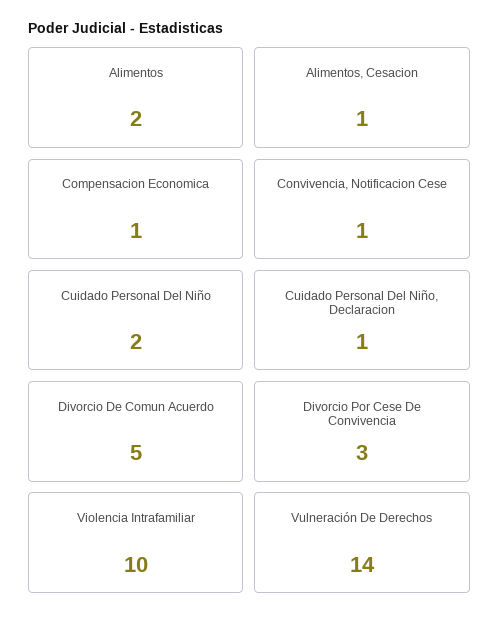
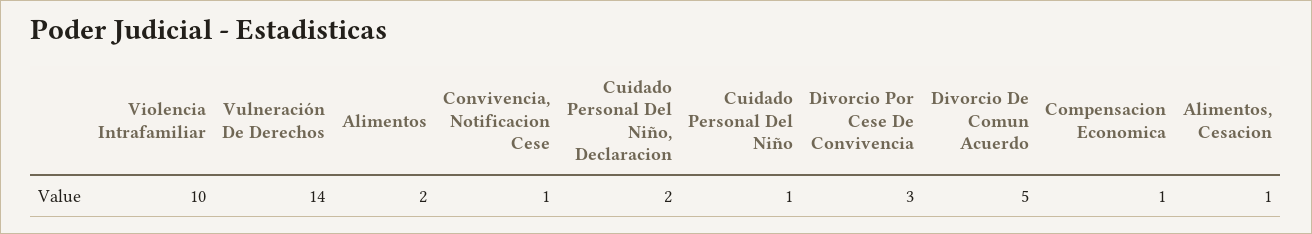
Cuidado Personal Del Niño: 2 -> 1
Cuidado Personal Del Niño, Declaracion: 1 -> 2

